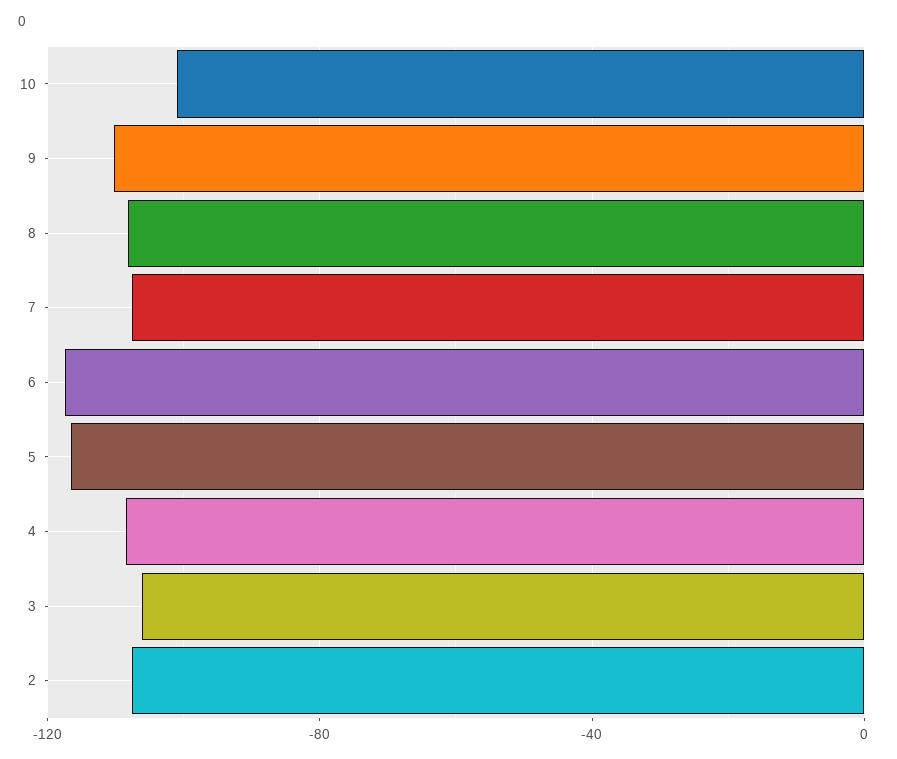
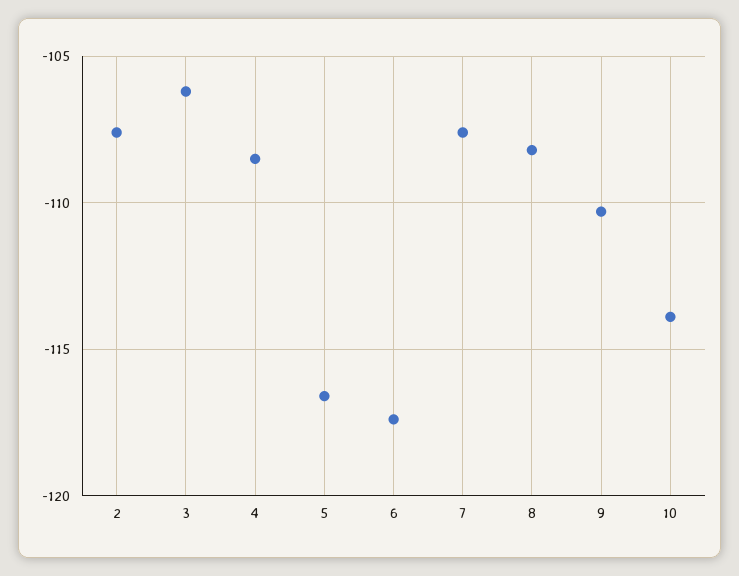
10: -100 -> -114

